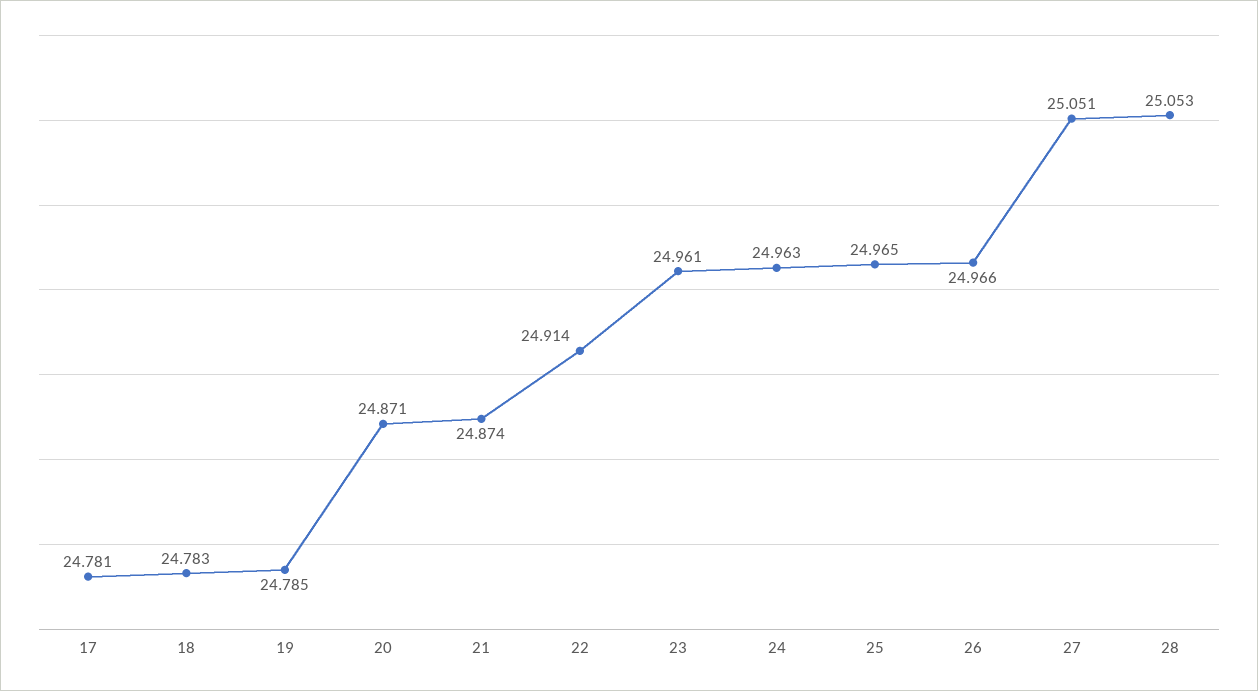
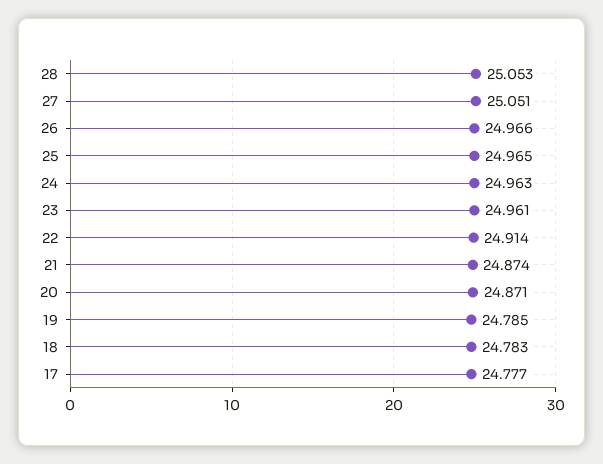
17: 24.781 -> 24.777

